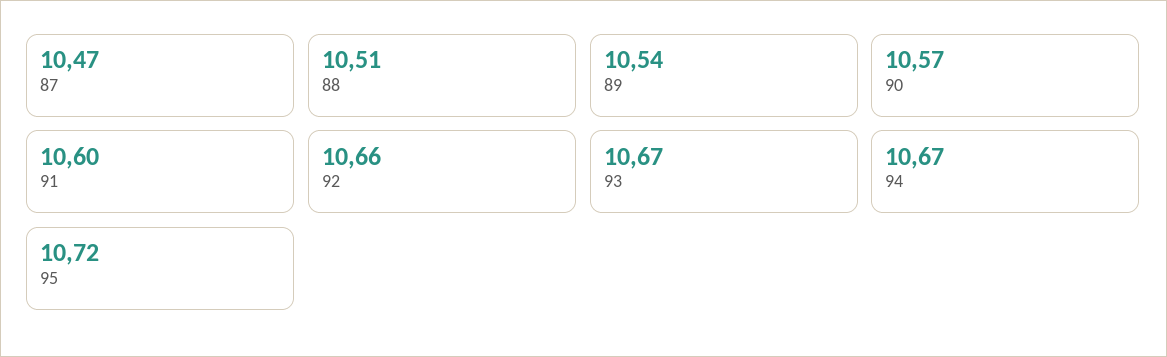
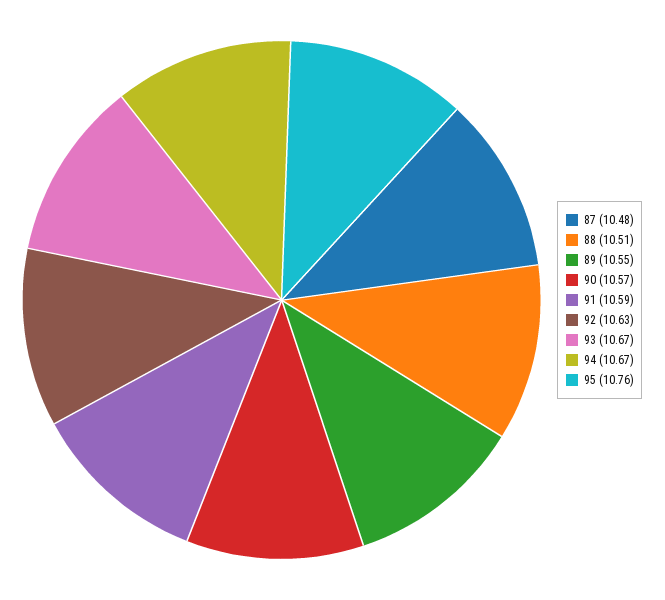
87: 10.47 -> 10.48
89: 10.54 -> 10.55
91: 10.6 -> 10.59
92: 10.66 -> 10.63
95: 10.72 -> 10.76

